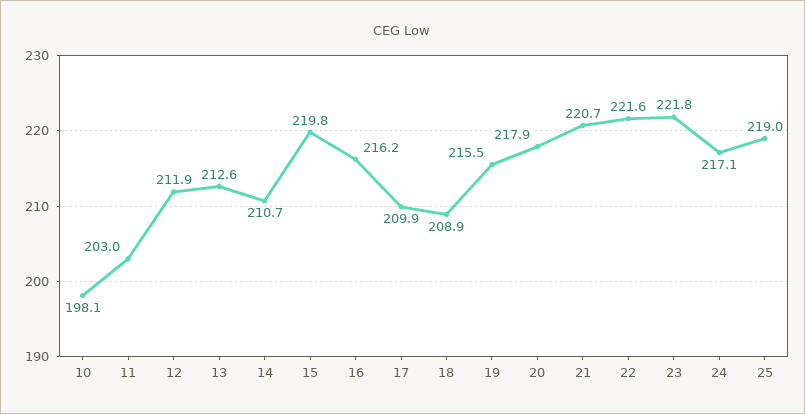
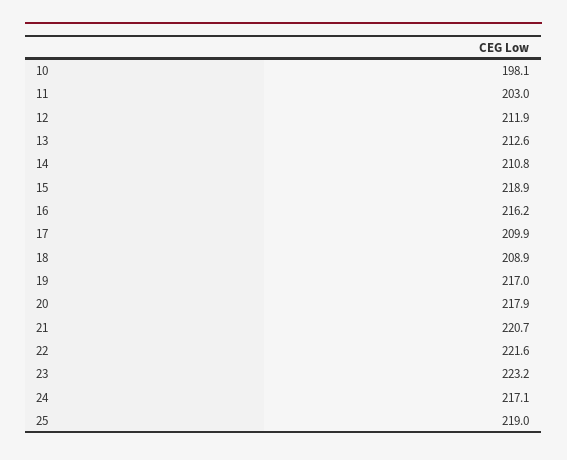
14: 210.7 -> 210.8
15: 219.8 -> 218.9
19: 215.5 -> 217
23: 221.8 -> 223.2

